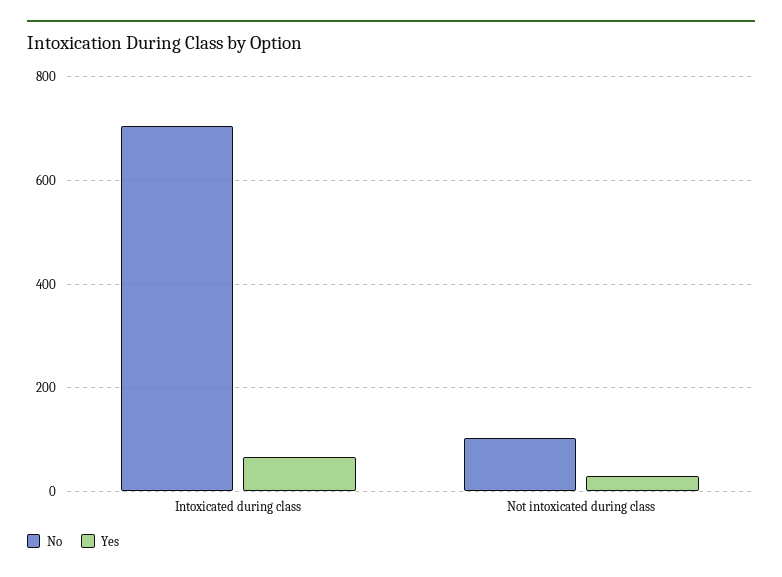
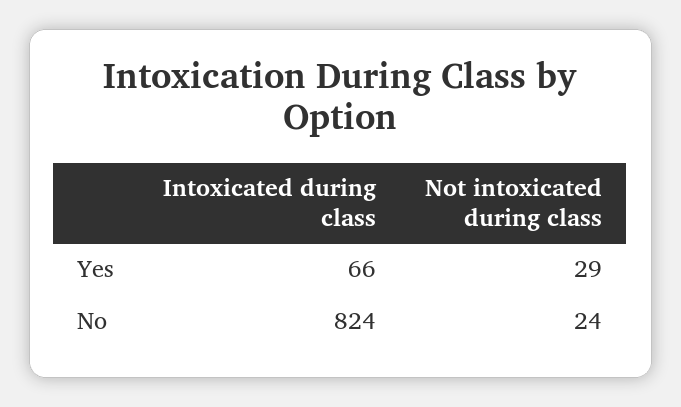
No, Intoxicated during class: 700 -> 824
No, Not intoxicated during class: 100 -> 24

